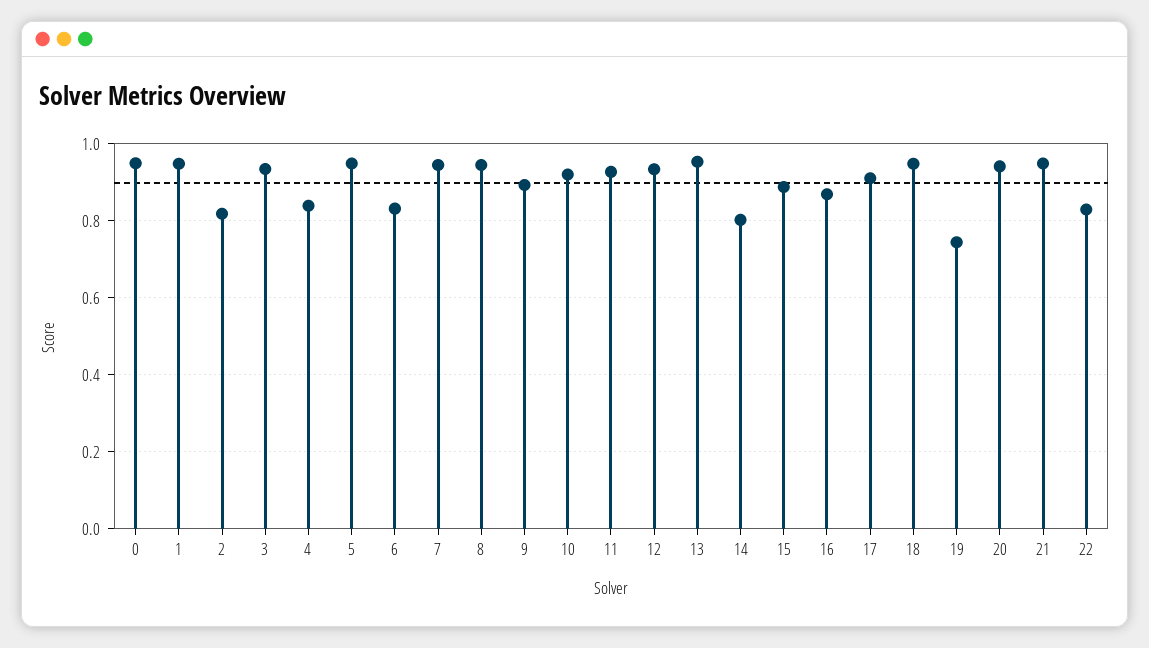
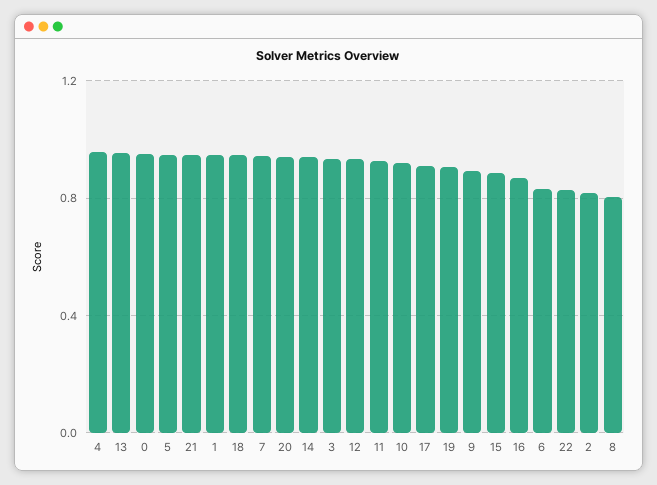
4: 0.84 -> 0.95
8: 0.94 -> 0.8
14: 0.8 -> 0.95
19: 0.74 -> 0.9

